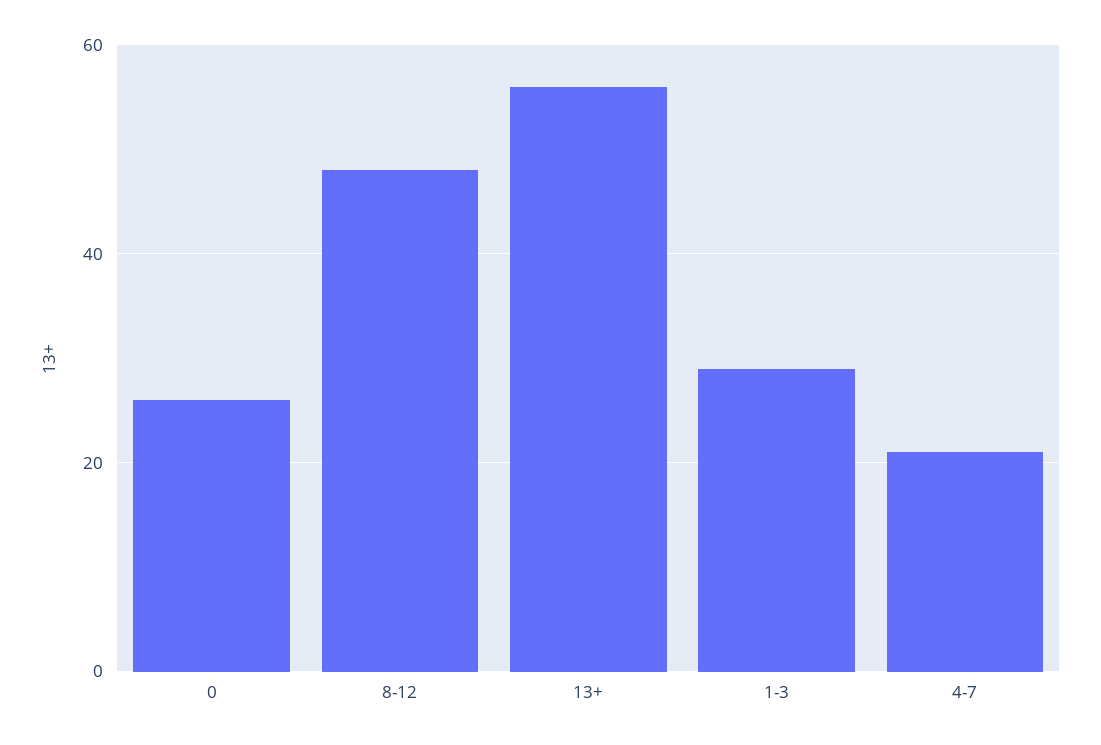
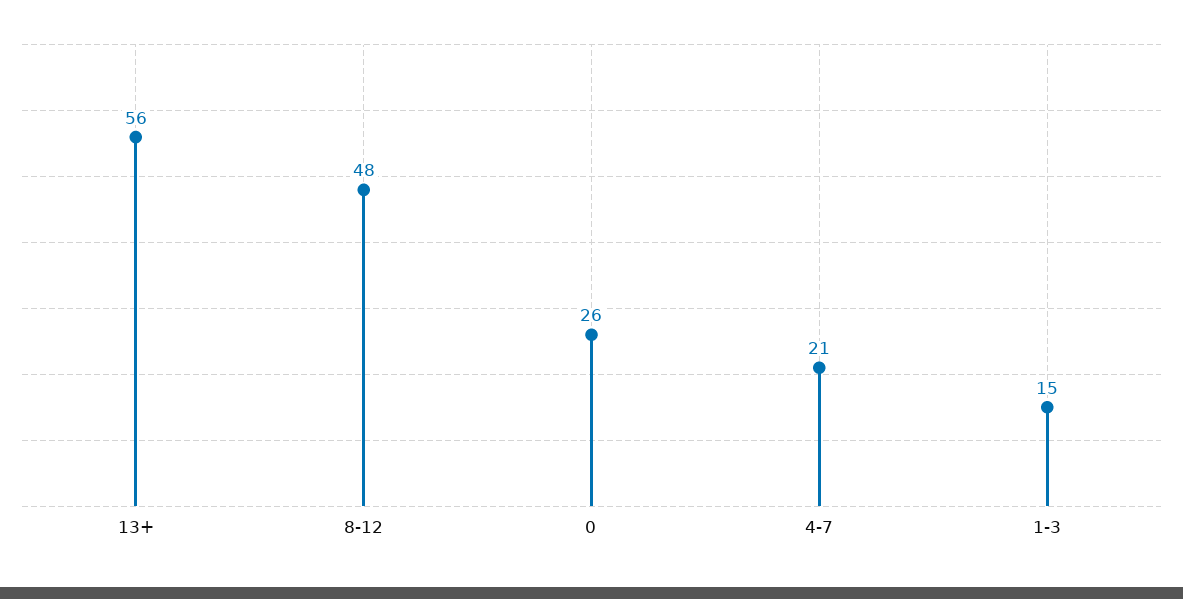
1-3: 30 -> 15

